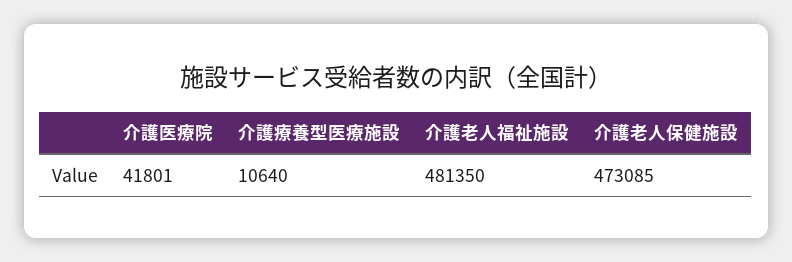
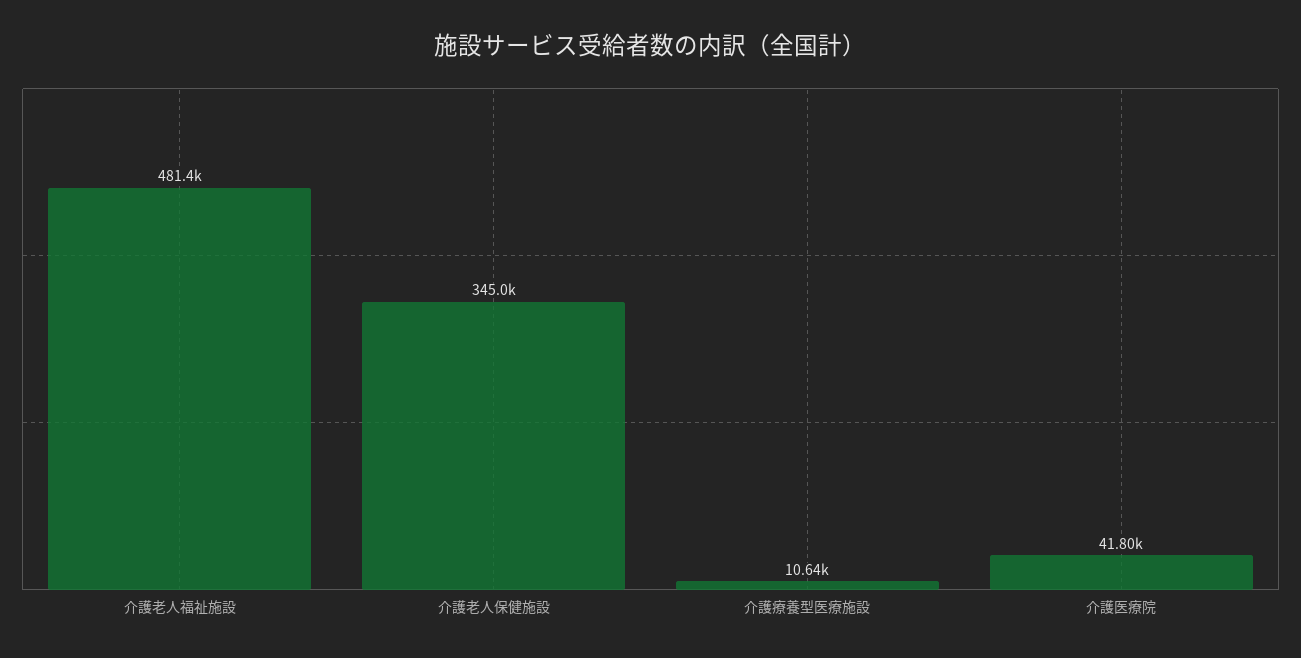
介護老人保健施設: 473085 -> 345000

